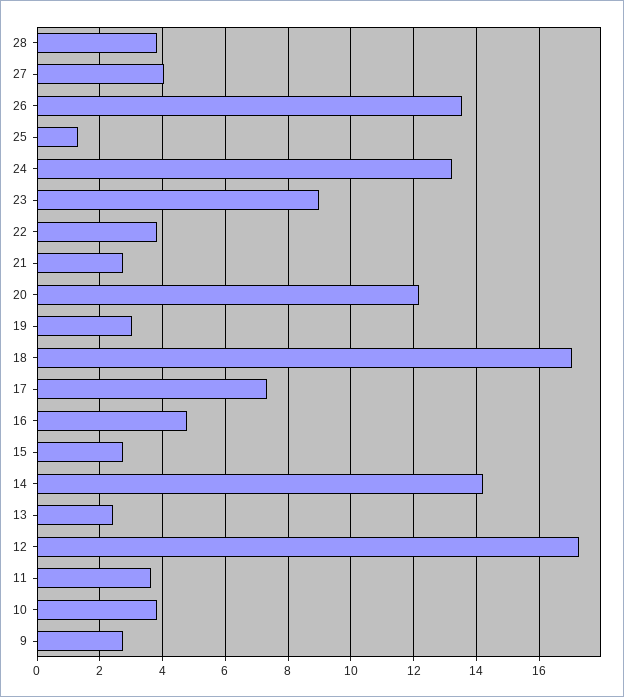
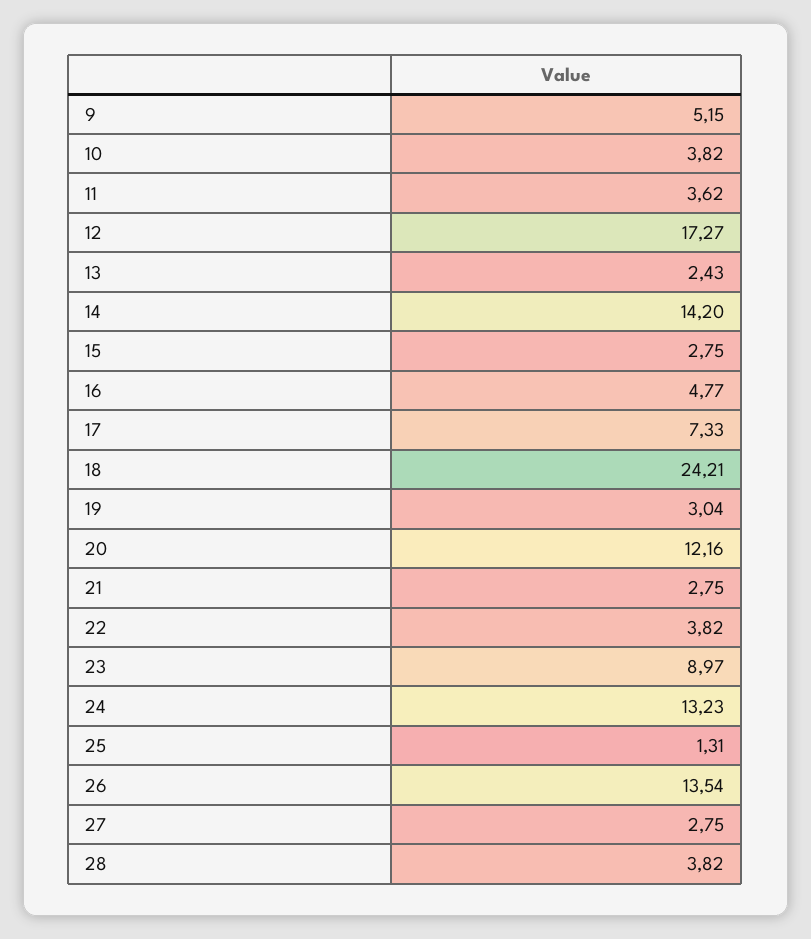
27: 4 -> 2.75
18: 17 -> 24.21
9: 2.8 -> 5.15

